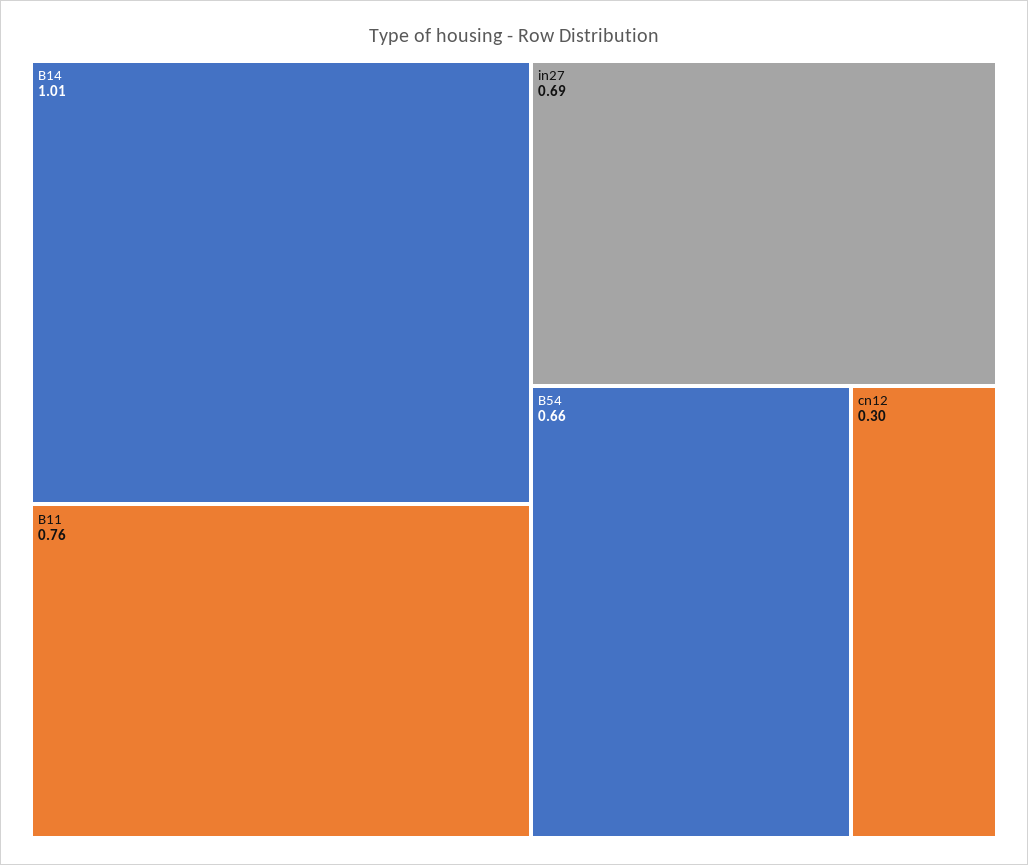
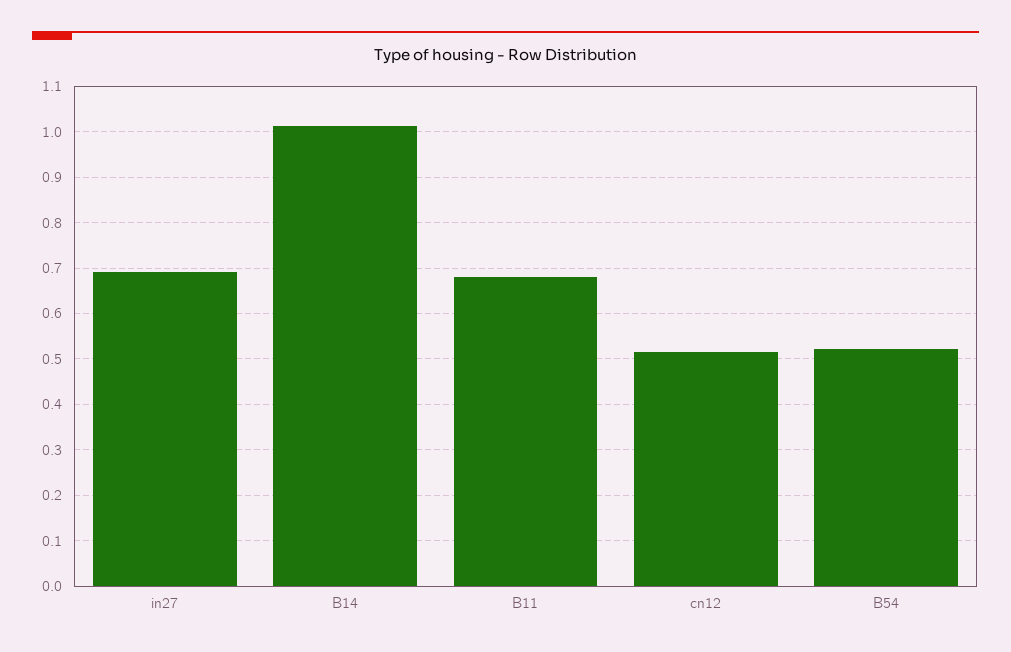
B11: 0.76 -> 0.68
B54: 0.66 -> 0.52
cn12: 0.3 -> 0.52

